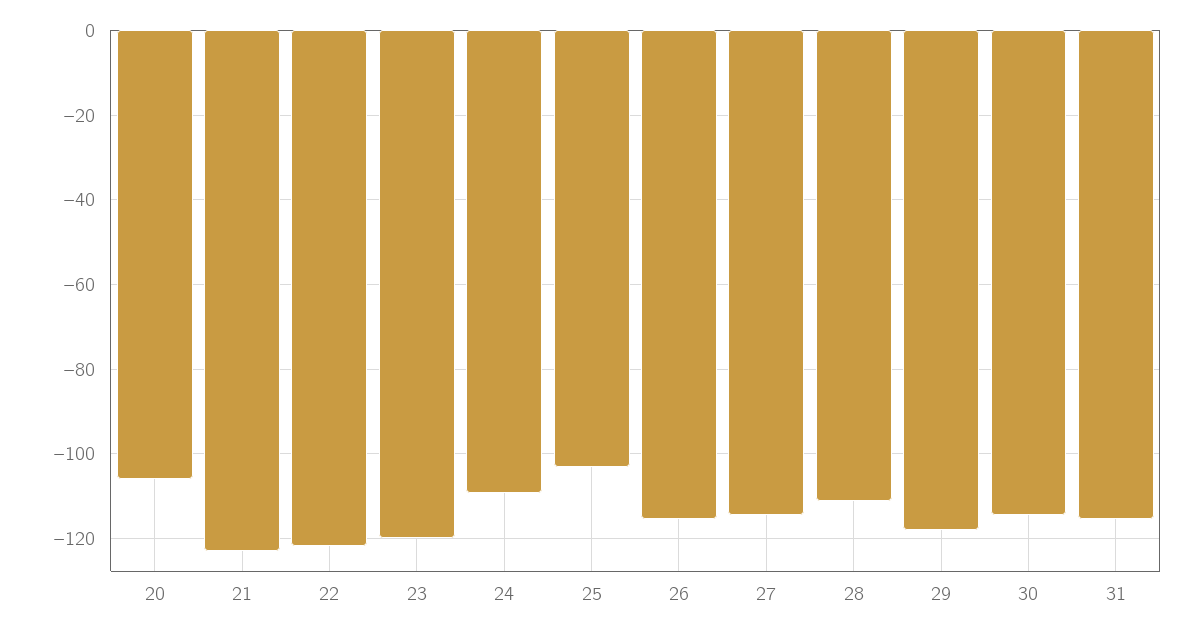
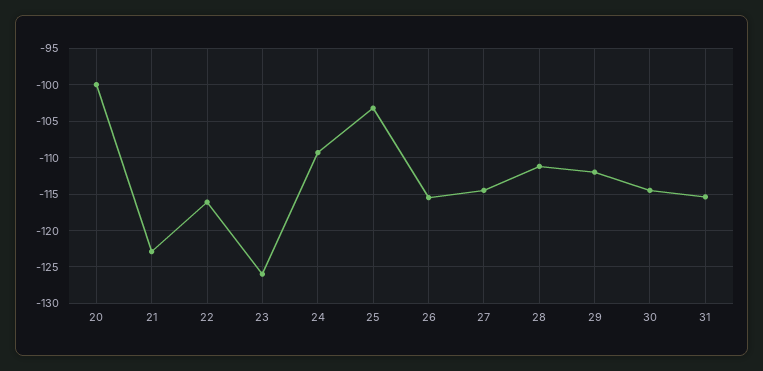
20: -106 -> -100
22: -122 -> -116
23: -120 -> -126
29: -118 -> -112

